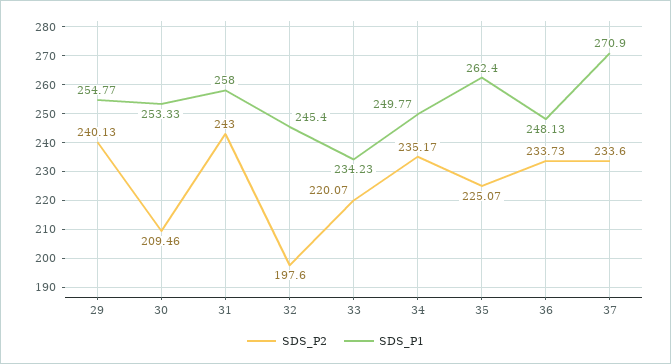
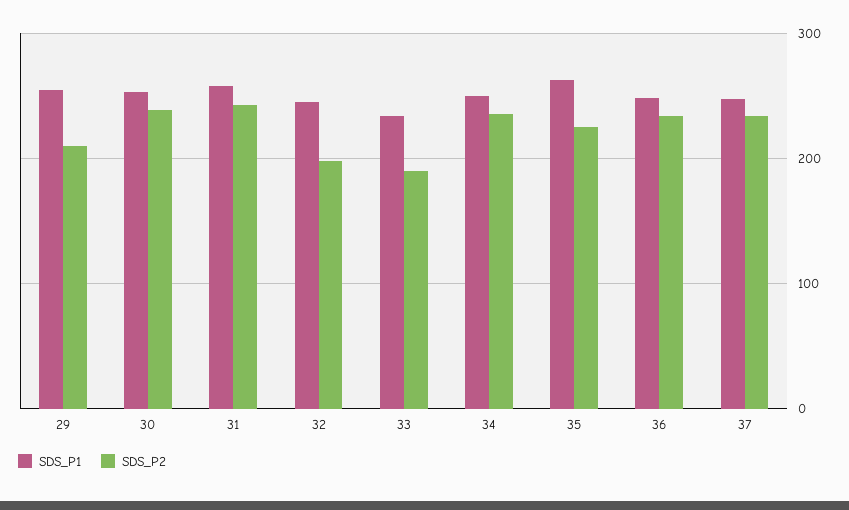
SDS_P2, 29: 240.13 -> 210
SDS_P2, 30: 209.46 -> 240
SDS_P2, 33: 220.07 -> 190
SDS_P1, 37: 270.9 -> 250

